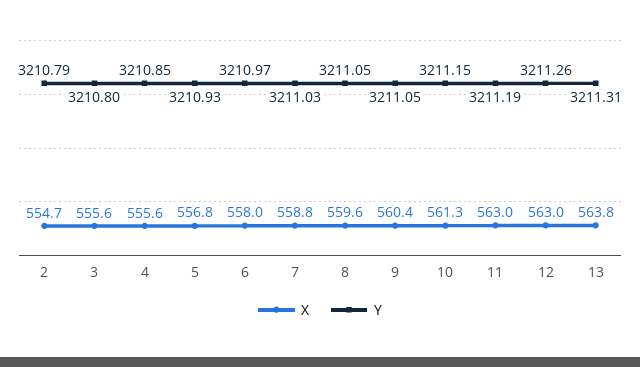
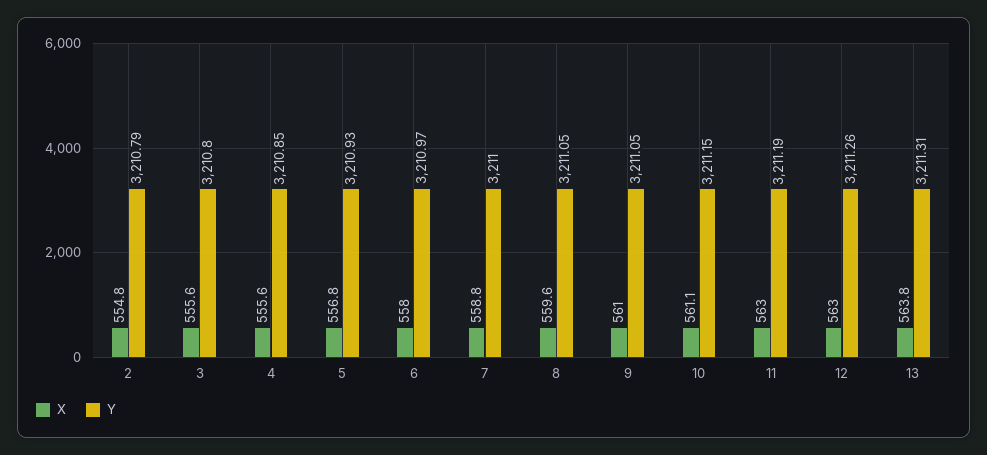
X, 2: 554.7 -> 554.8
Y, 7: 3211.03 -> 3211
X, 9: 560.4 -> 561
X, 10: 561.3 -> 561.1

